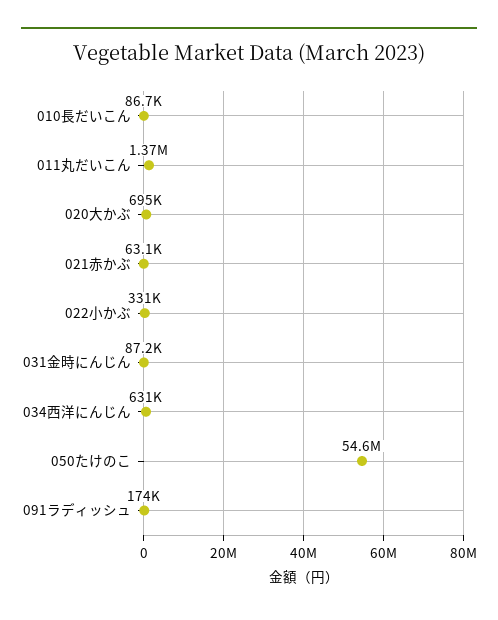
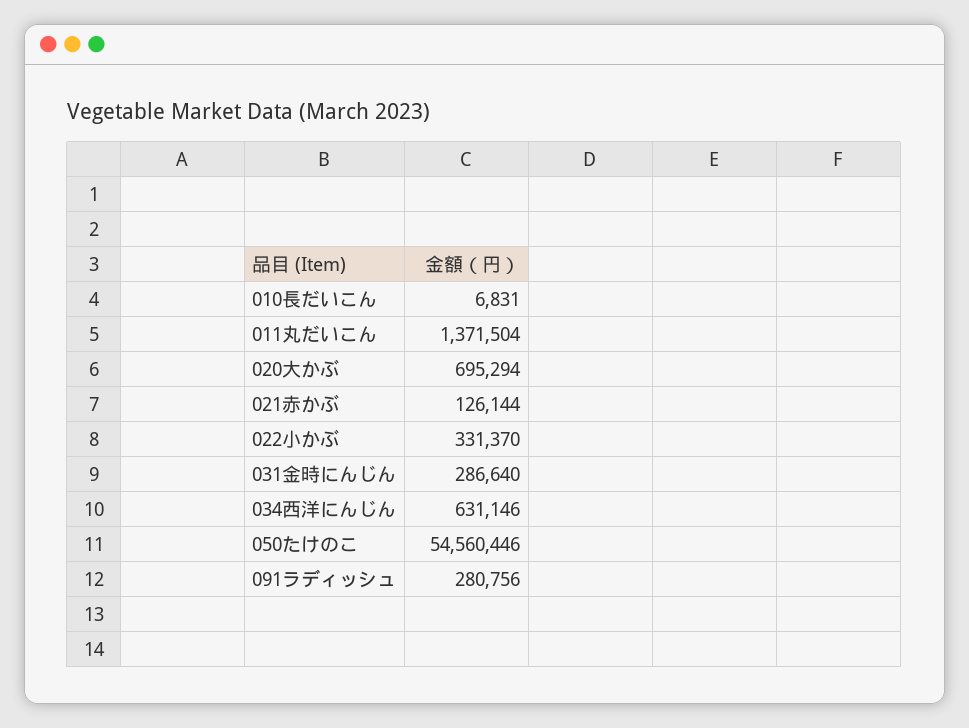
010長だいこん: 86700 -> 6831
021赤かぶ: 63100 -> 126144
031金時にんじん: 87200 -> 286640
091ラディッシュ: 174000 -> 280756

